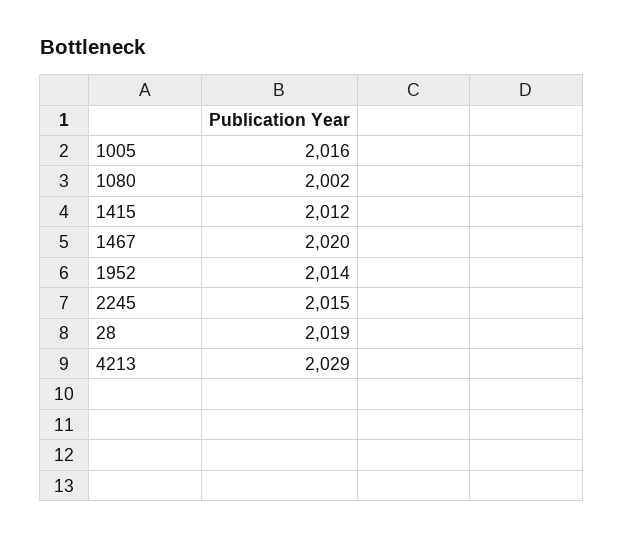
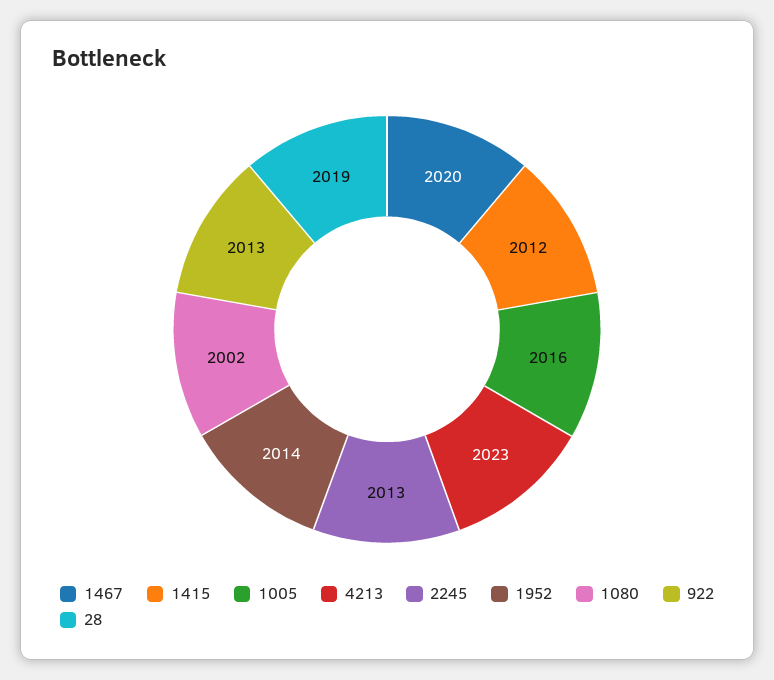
2245: 2015 -> 2013
4213: 2029 -> 2023
922: none -> 2013

